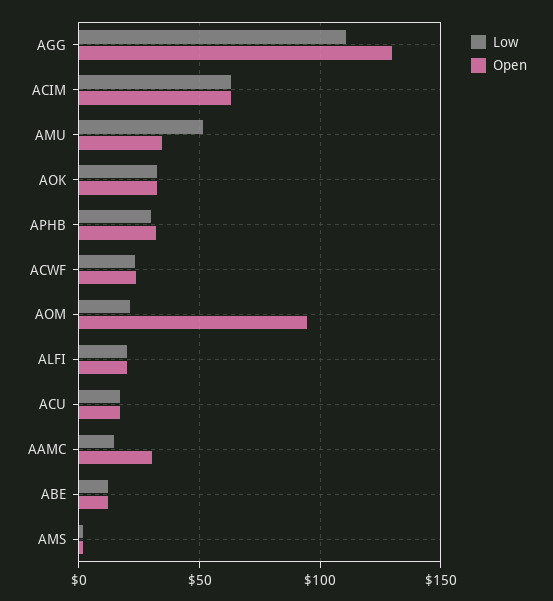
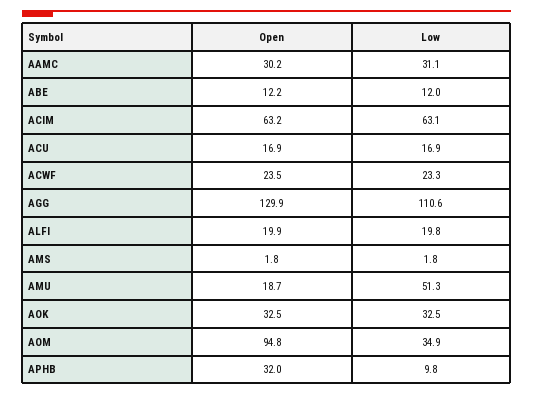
Open, AMU: 35 -> 18.7
Low, APHB: 30 -> 9.8
Low, AOM: 20 -> 34.9
Low, AAMC: 15 -> 31.1

